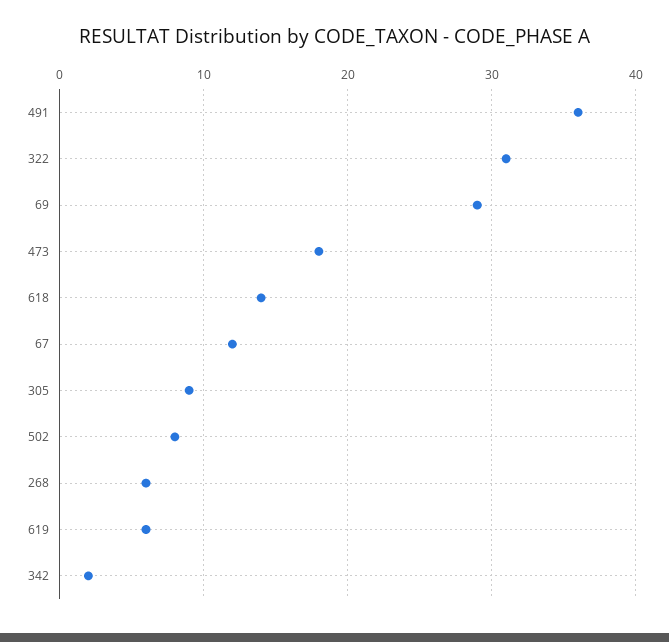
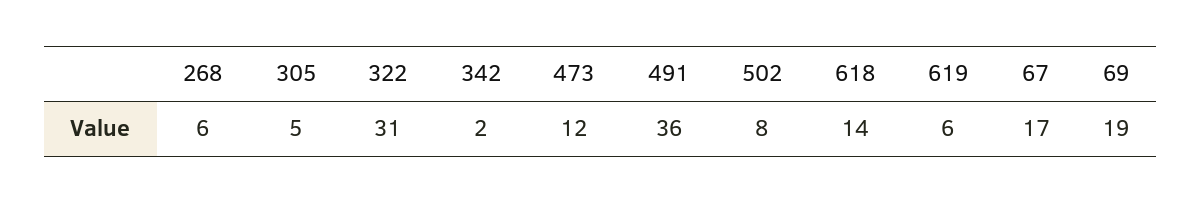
69: 29 -> 19
473: 18 -> 12
67: 12 -> 17
305: 9 -> 5

